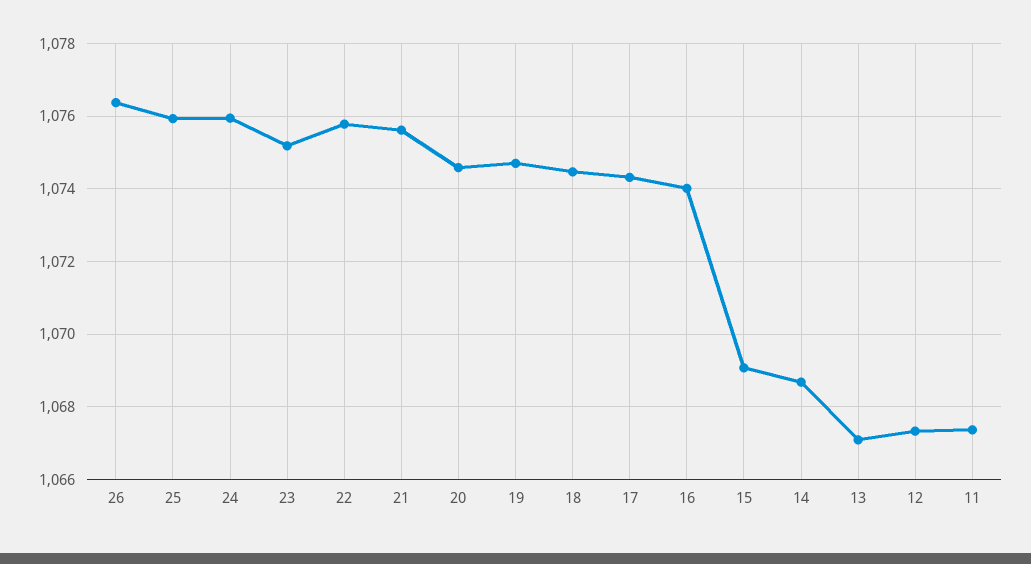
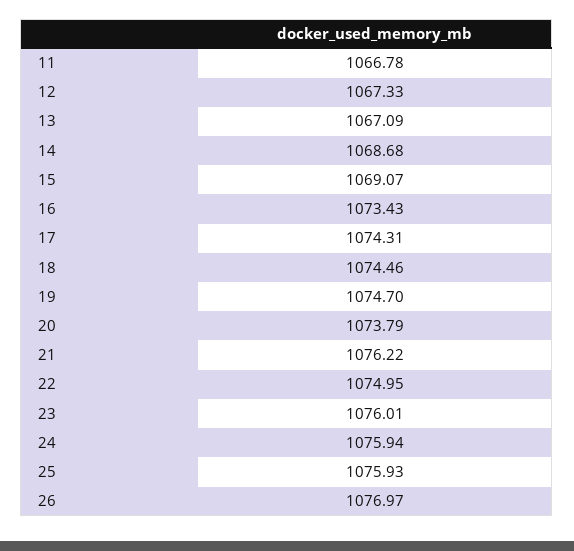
26: 1076.4 -> 1076.97
23: 1075.2 -> 1076.01
22: 1075.8 -> 1074.95
21: 1075.6 -> 1076.22
20: 1074.6 -> 1073.79
16: 1074 -> 1073.43
11: 1067.4 -> 1066.78

